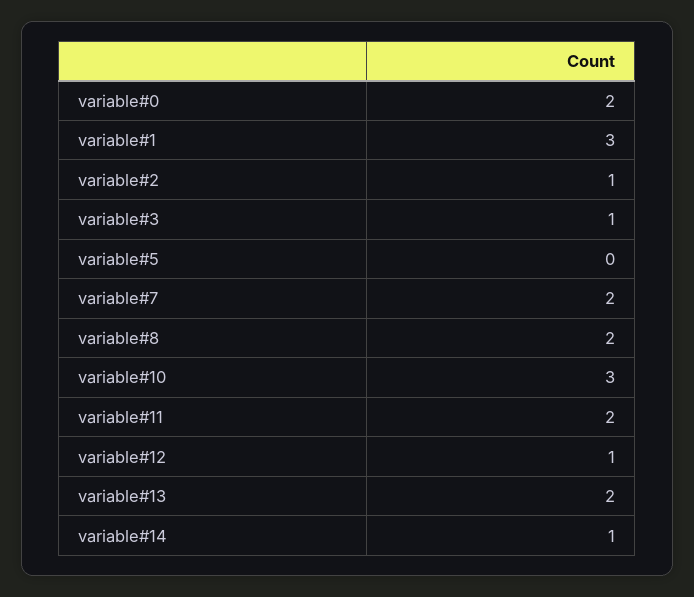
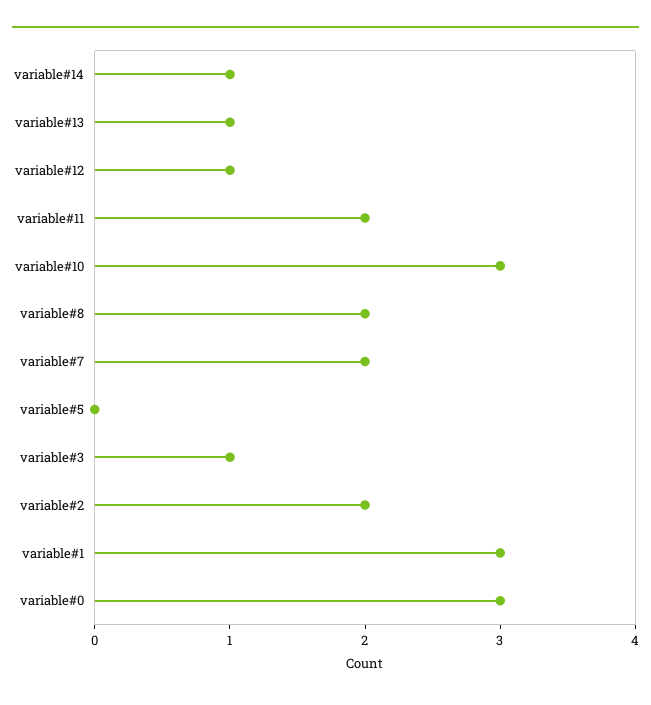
variable#0: 2 -> 3
variable#2: 1 -> 2
variable#13: 2 -> 1

